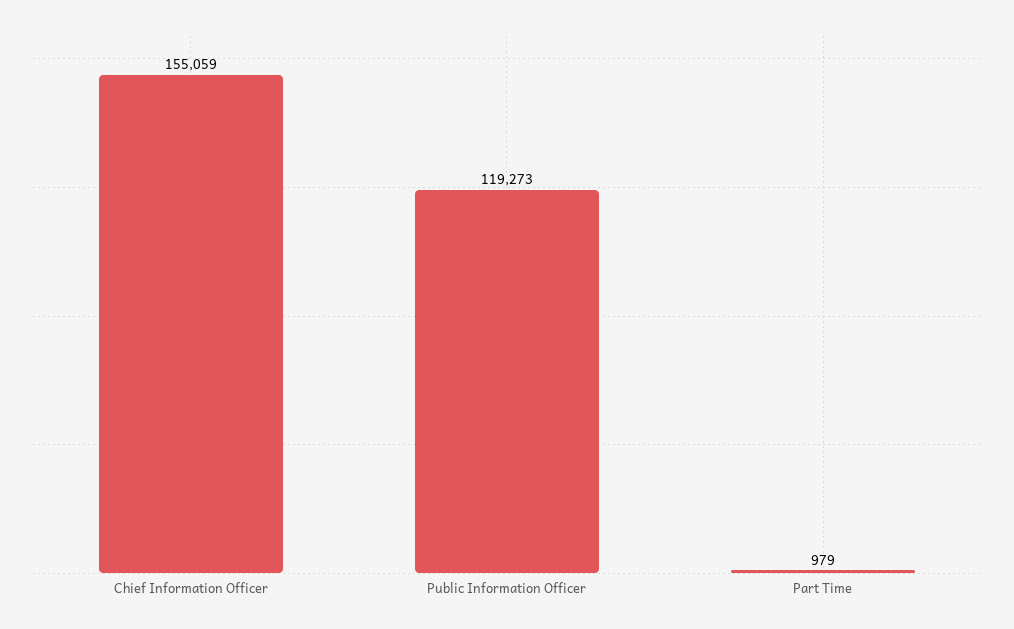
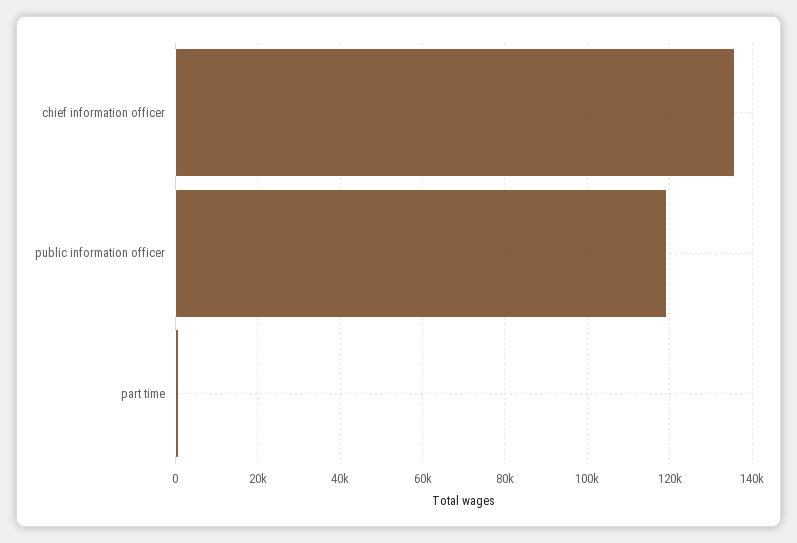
Chief Information Officer: 155059 -> 136000

